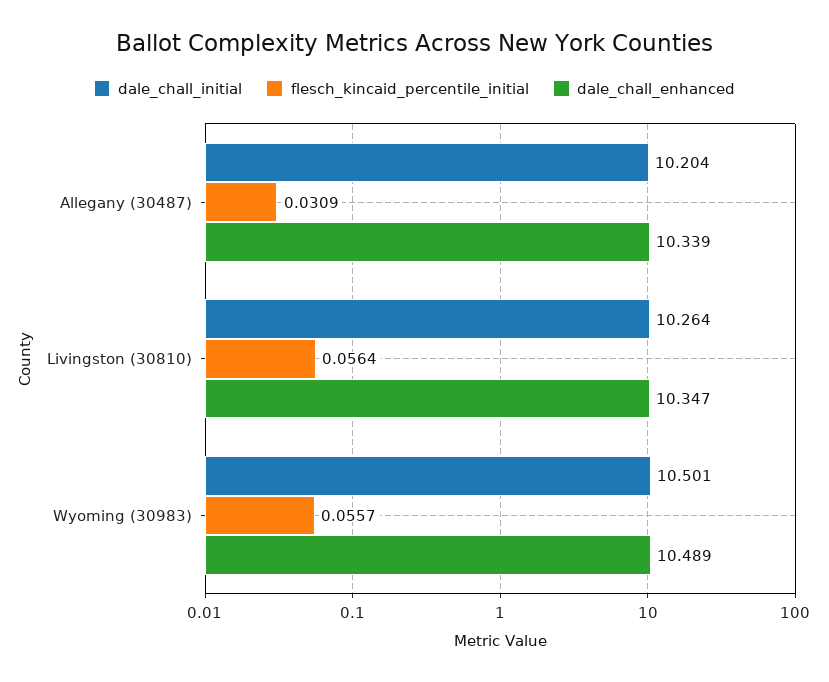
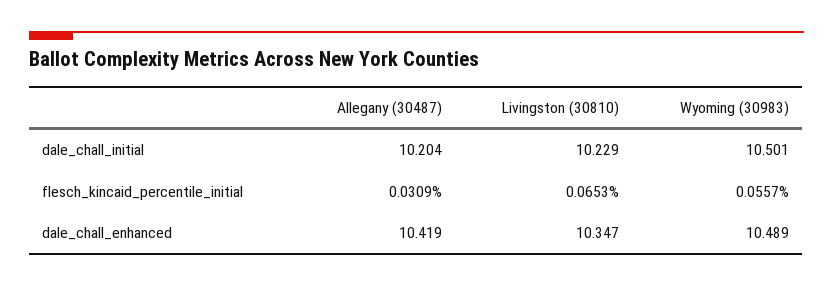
dale_chall_enhanced, Allegany (30487): 10.339 -> 10.419
dale_chall_initial, Livingston (30810): 10.264 -> 10.229
flesch_kincaid_percentile_initial, Livingston (30810): 0.0564 -> 0.0653

